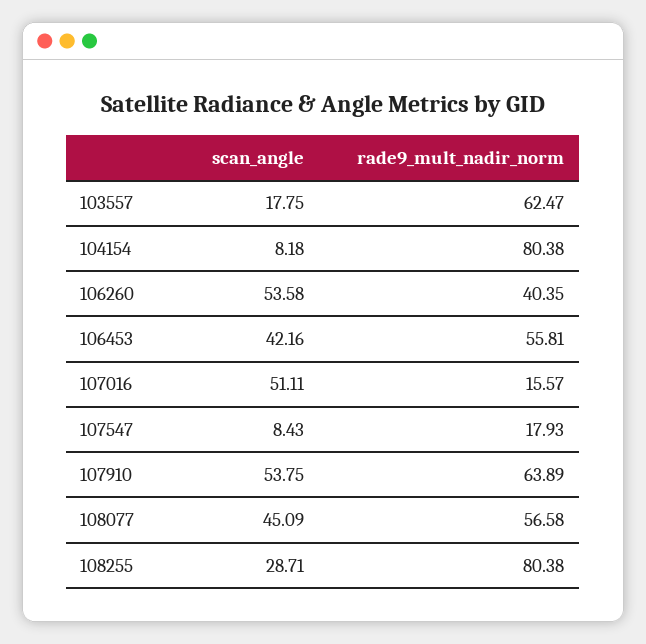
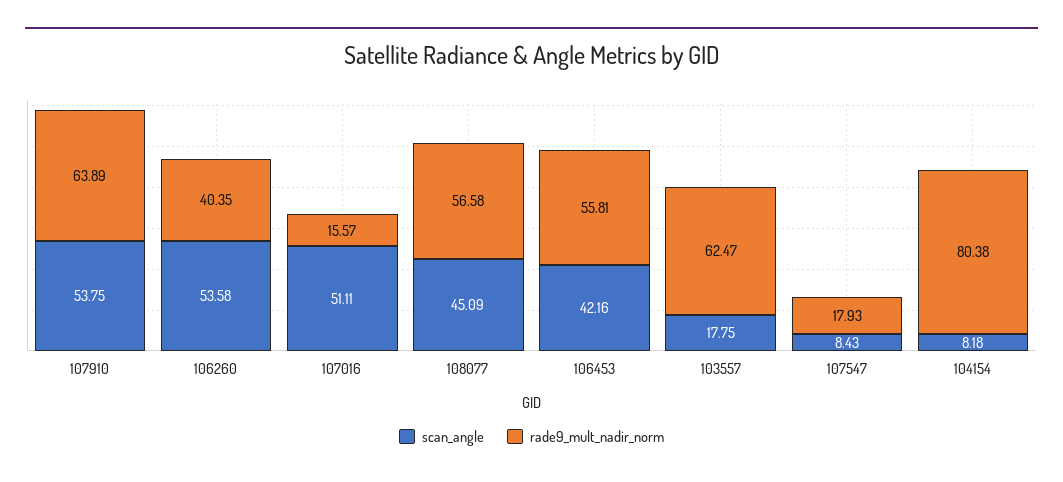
scan_angle, 108255: 28.71 -> none
rade9_mult_nadir_norm, 108255: 80.38 -> none

